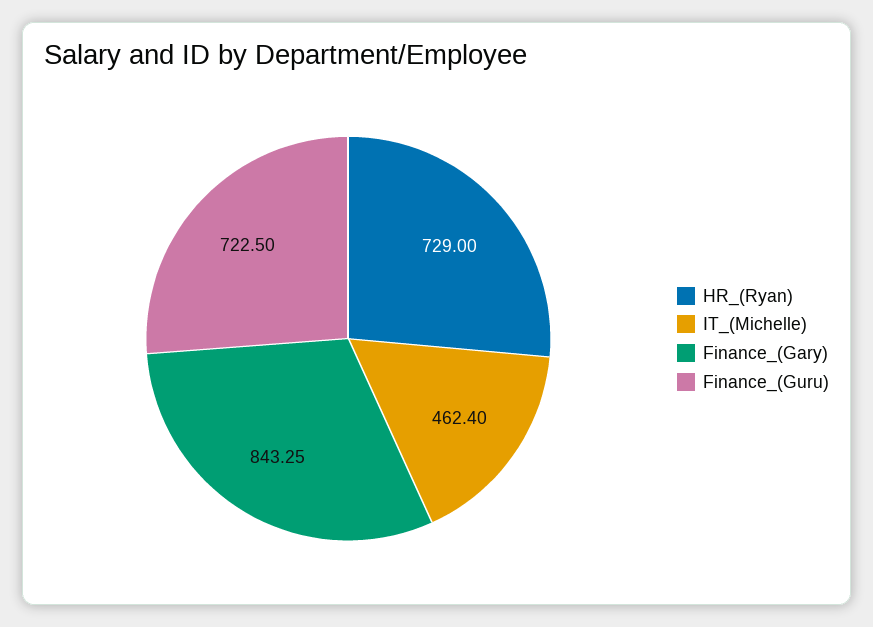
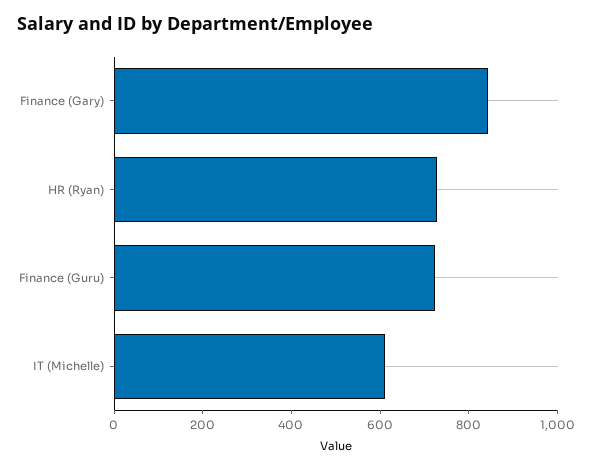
IT_(Michelle): 462.4 -> 600

